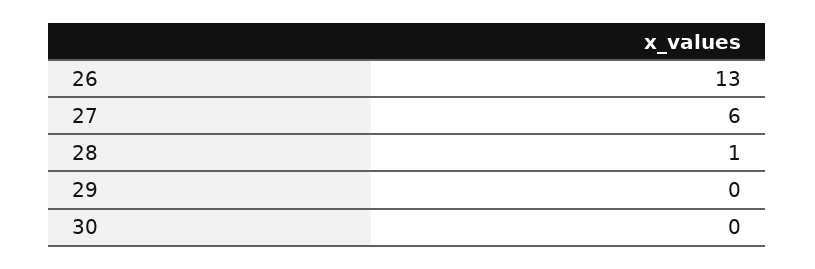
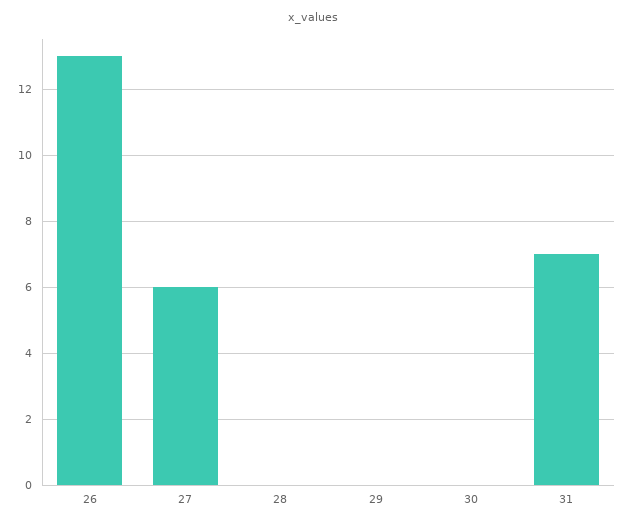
28: 1 -> 0
31: none -> 7

